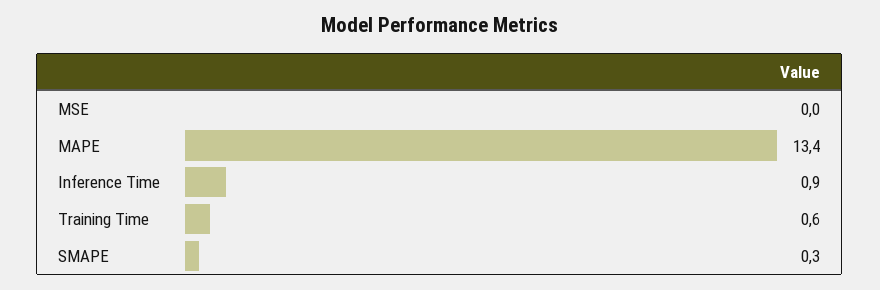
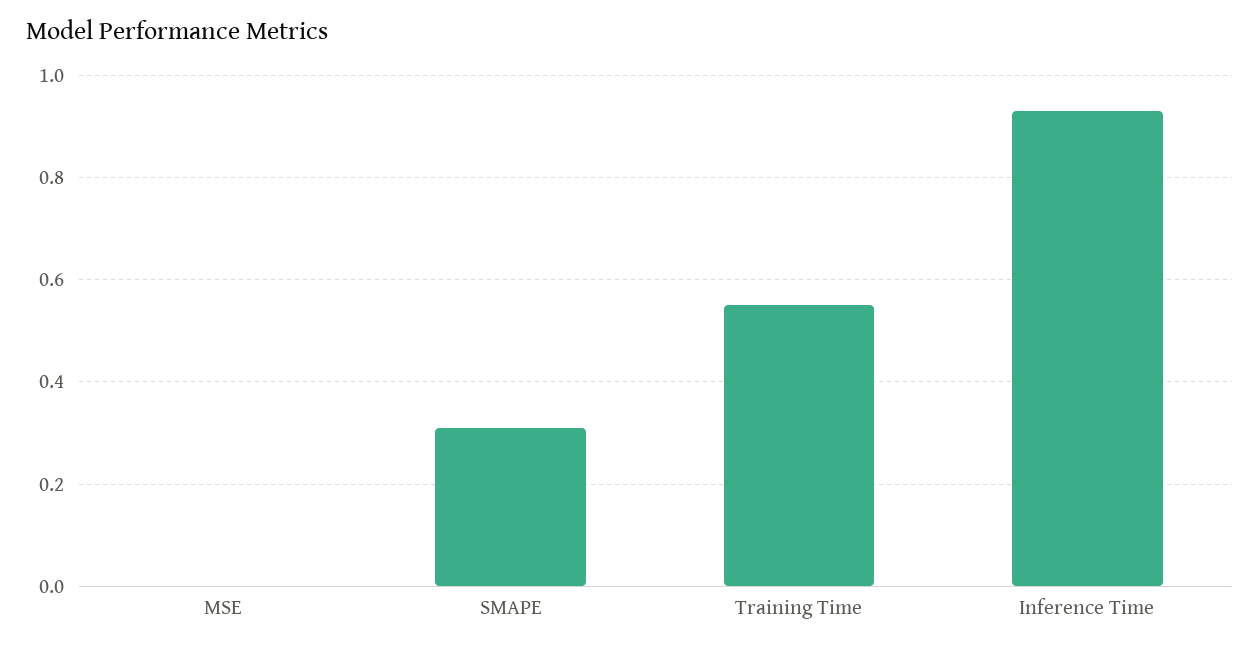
MAPE: 13.4 -> none

